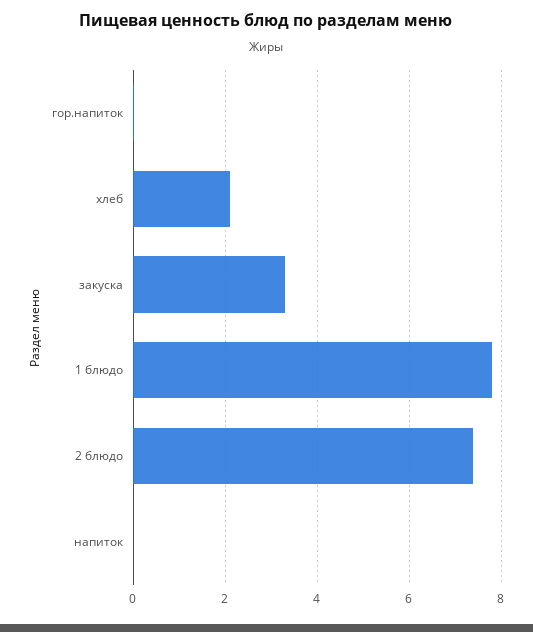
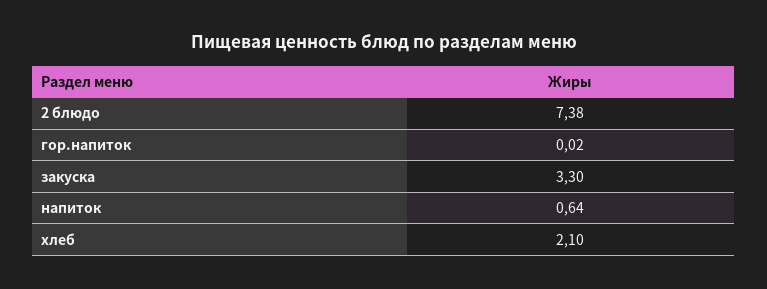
1 блюдо: 7.8 -> none
напиток: 0 -> 0.64

